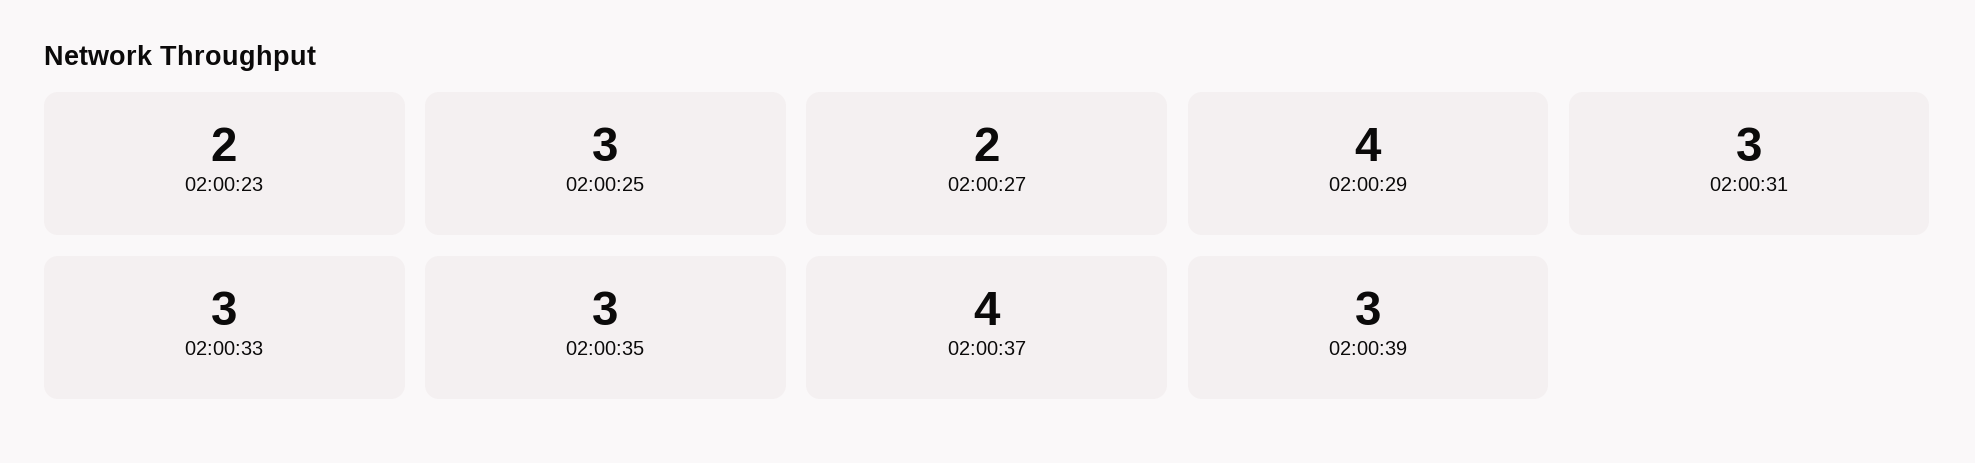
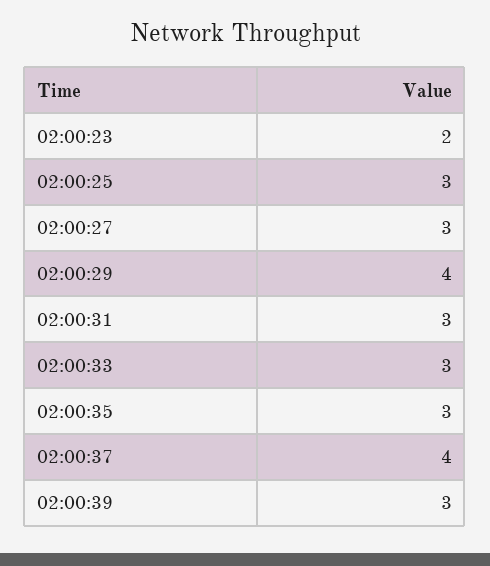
02:00:27: 2 -> 3

